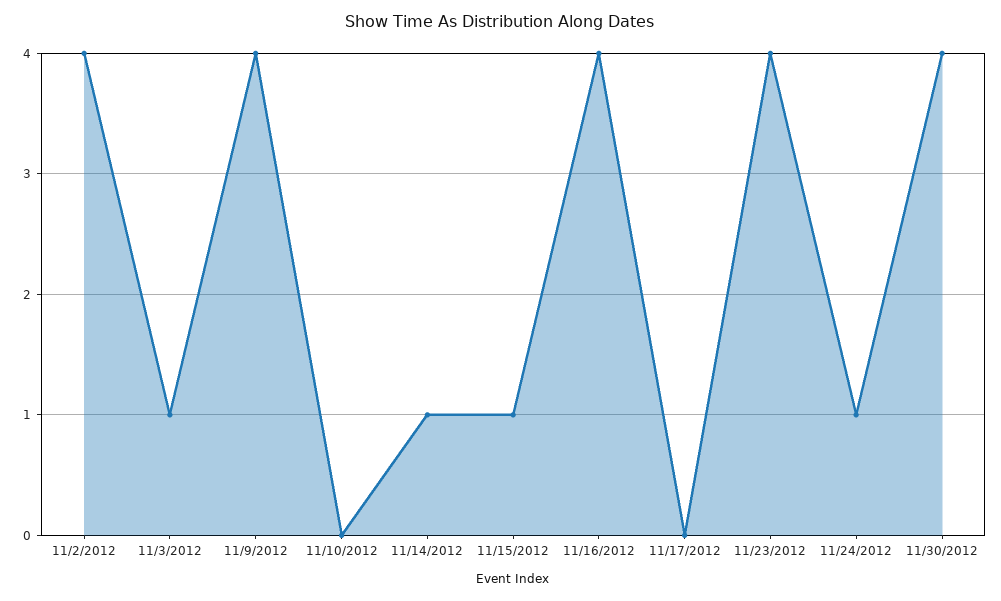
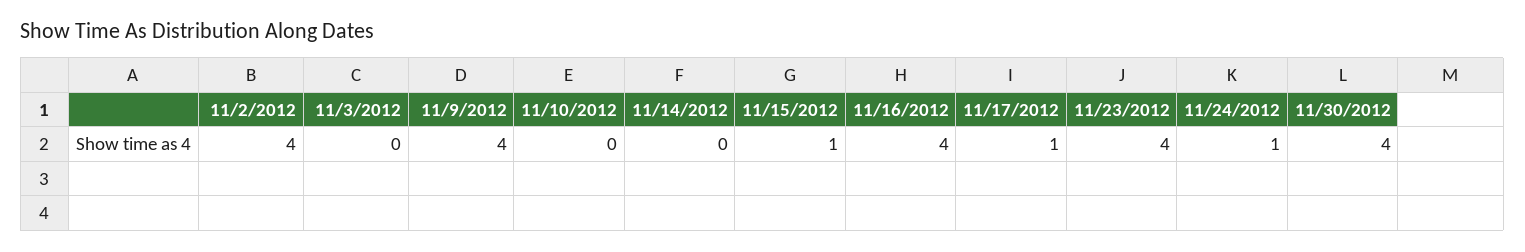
11/3/2012: 1 -> 0
11/14/2012: 1 -> 0
11/17/2012: 0 -> 1

